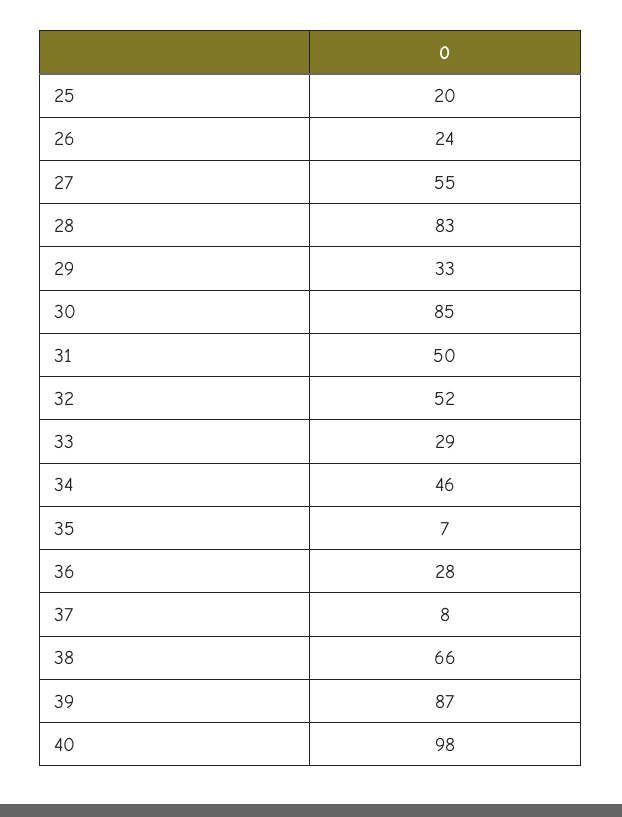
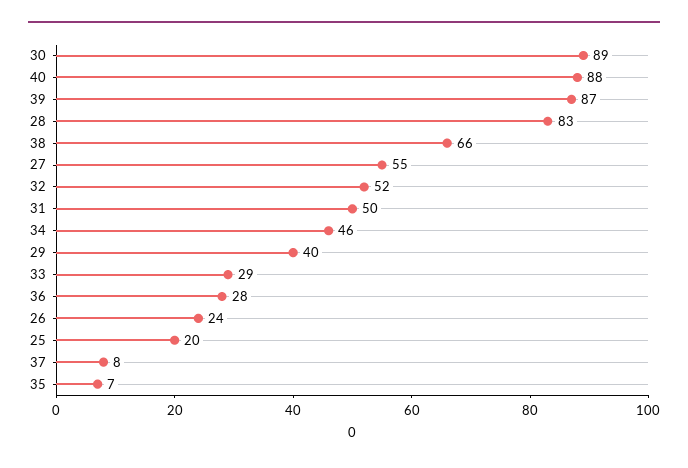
29: 33 -> 40
30: 85 -> 89
40: 98 -> 88

